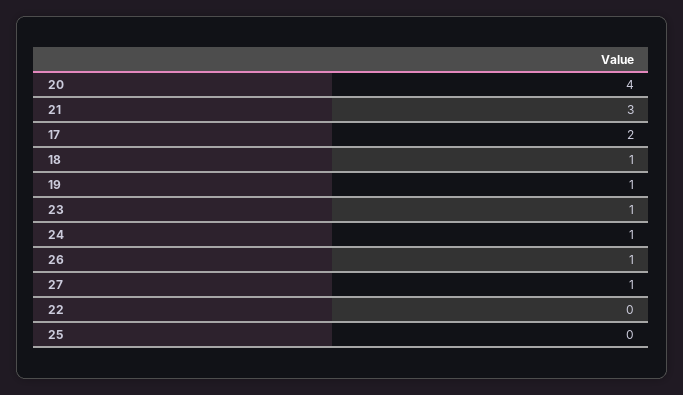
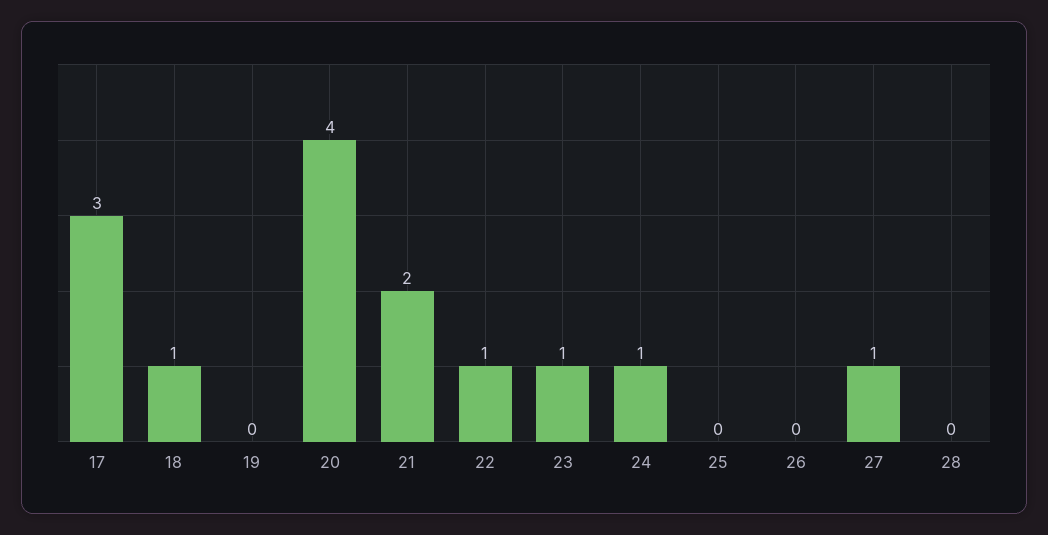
21: 3 -> 2
17: 2 -> 3
19: 1 -> 0
26: 1 -> 0
22: 0 -> 1
28: none -> 0

